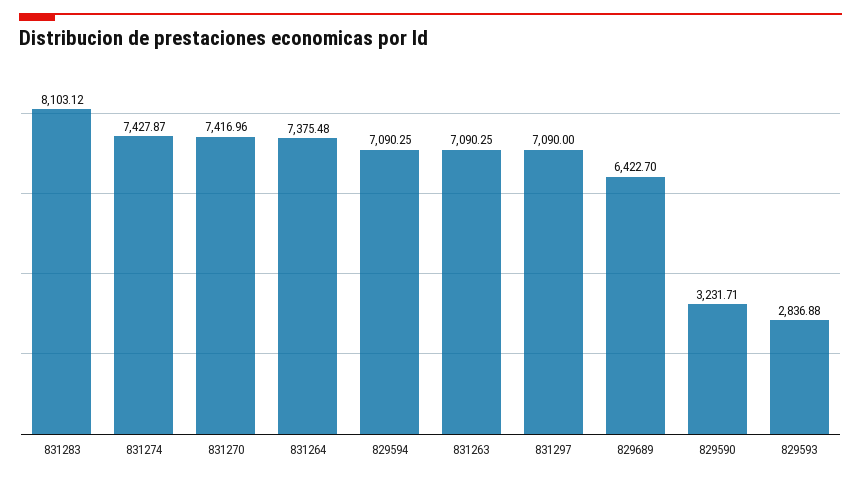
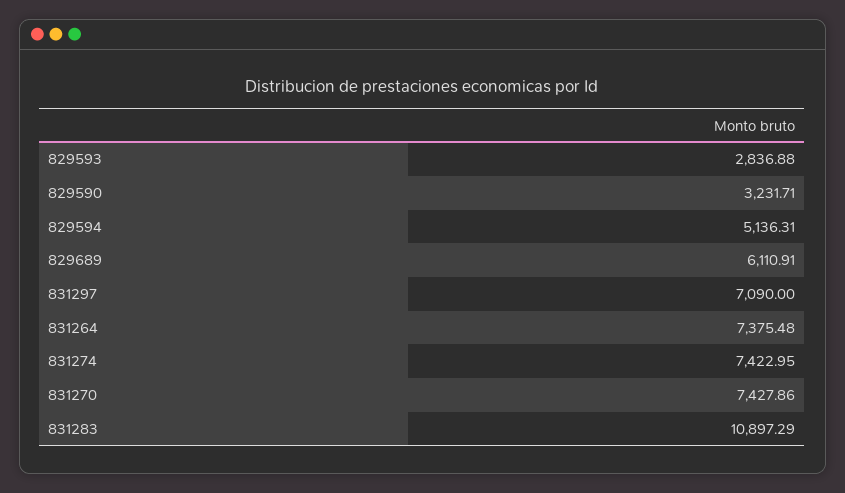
831283: 8103.12 -> 10897.29
831274: 7427.87 -> 7422.95
831270: 7416.96 -> 7427.86
829594: 7090.25 -> 5136.31
831263: 7090.25 -> none
829689: 6422.7 -> 6110.91

